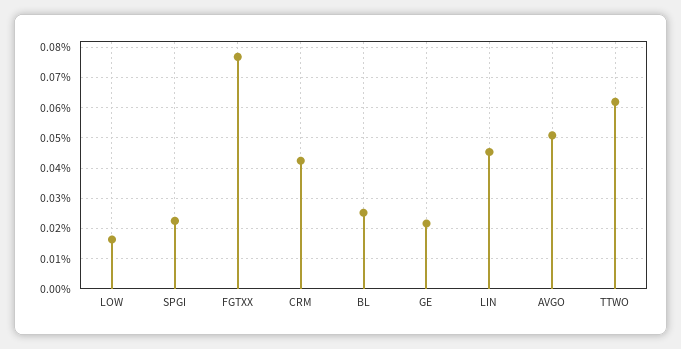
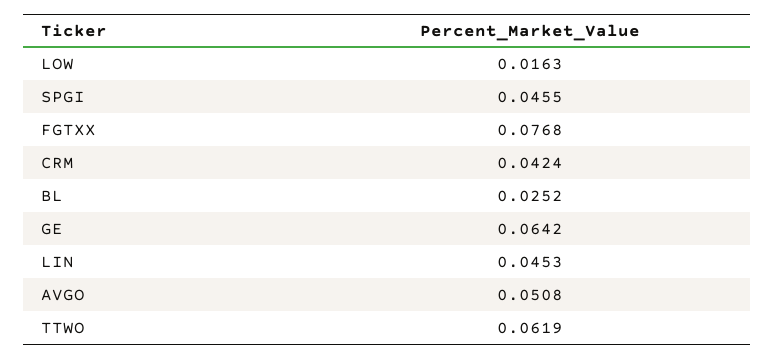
SPGI: 0.022 -> 0.0455
GE: 0.022 -> 0.0642

